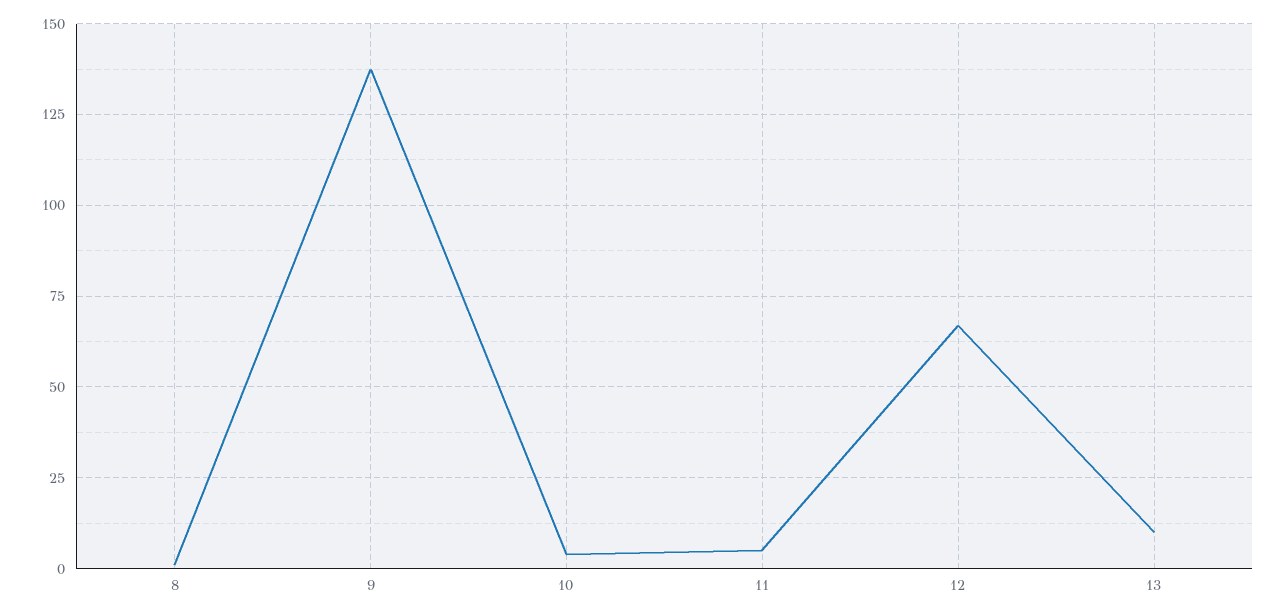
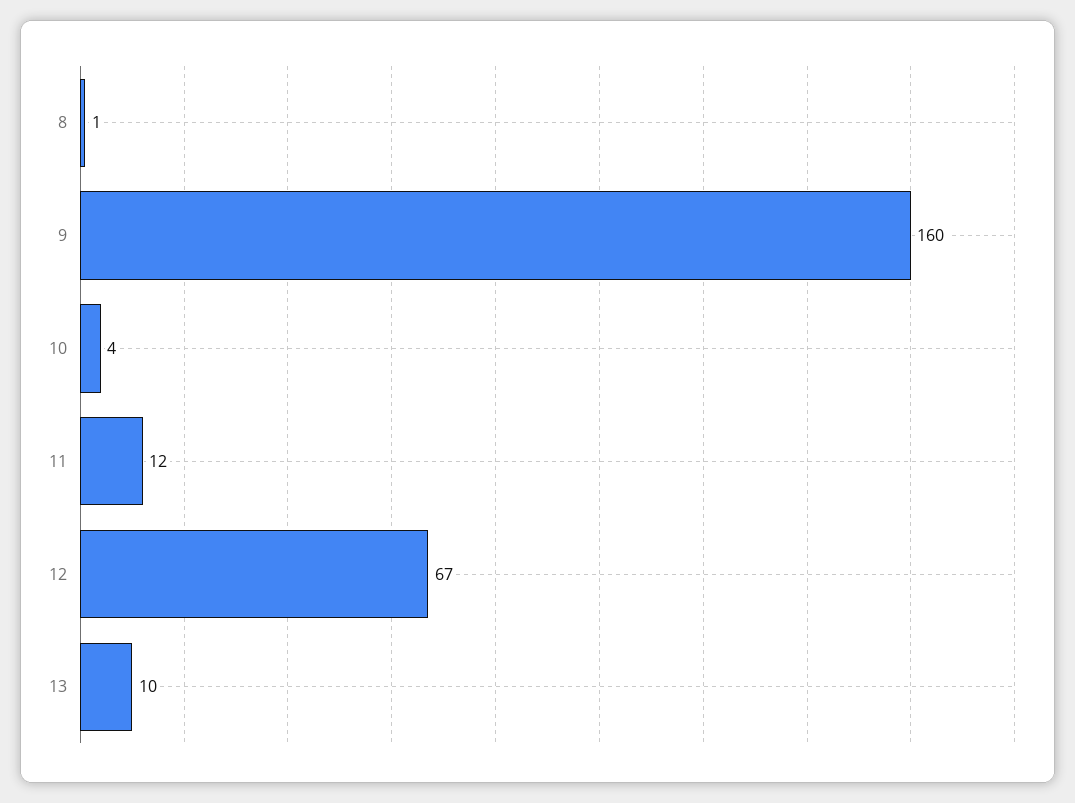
9: 137.5 -> 160
11: 5 -> 12

